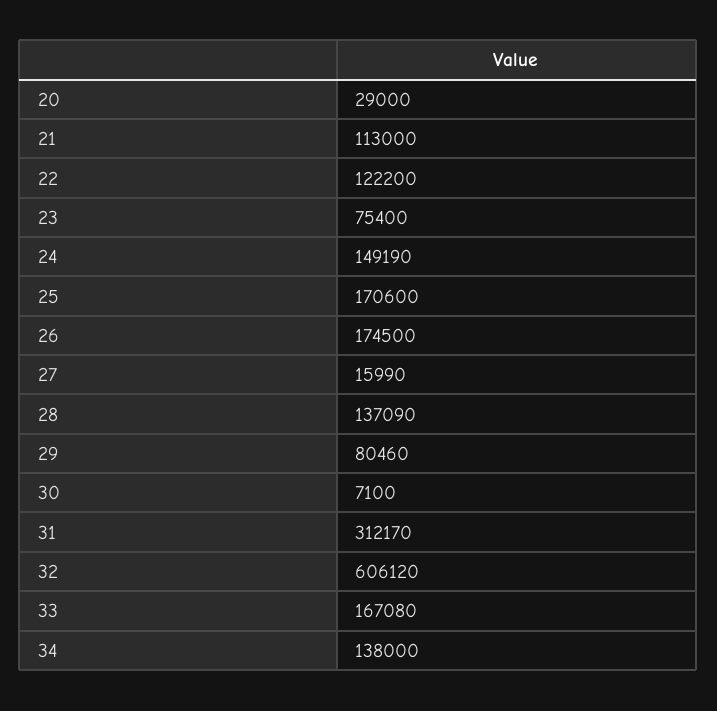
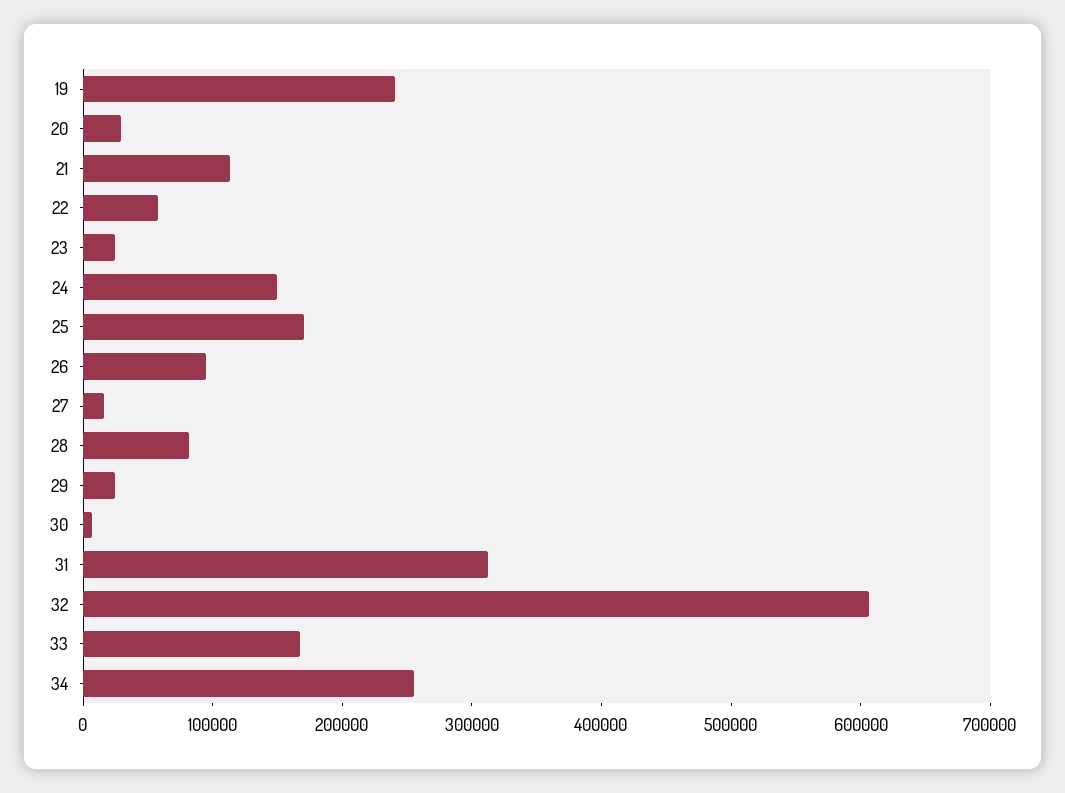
22: 122200 -> 60000
23: 75400 -> 20000
26: 174500 -> 100000
28: 137090 -> 80000
29: 80460 -> 20000
34: 138000 -> 260000
19: none -> 240000

